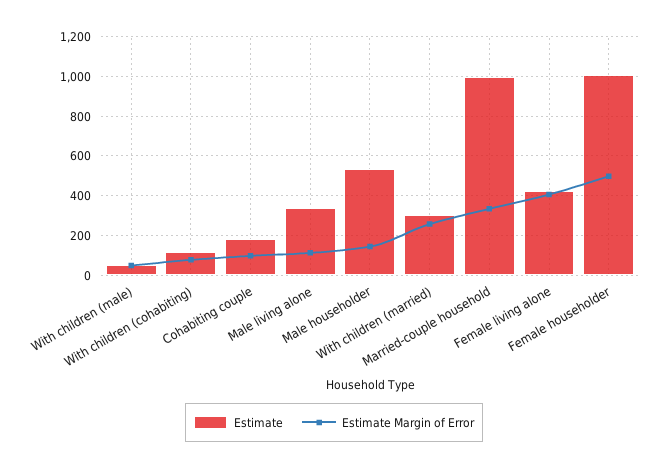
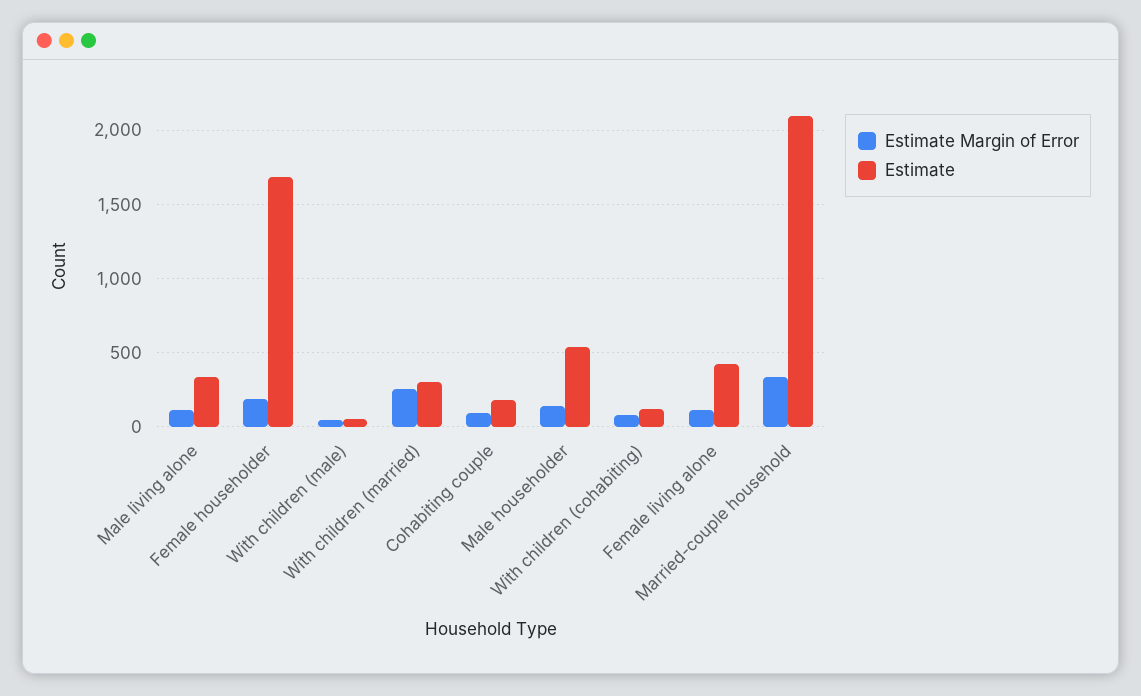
Estimate, Married-couple household: 1000 -> 2100
Estimate Margin of Error, Female living alone: 400 -> 100
Estimate, Female householder: 1000 -> 1700
Estimate Margin of Error, Female householder: 500 -> 200

